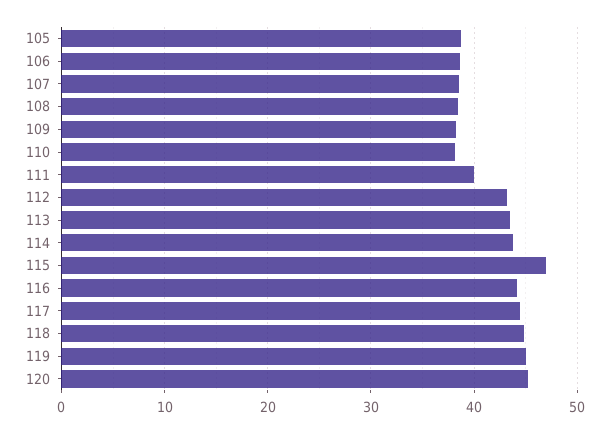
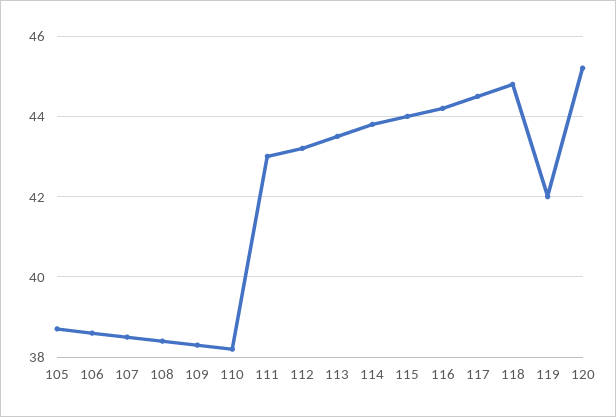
111: 40 -> 43
115: 47 -> 44
119: 45 -> 42

